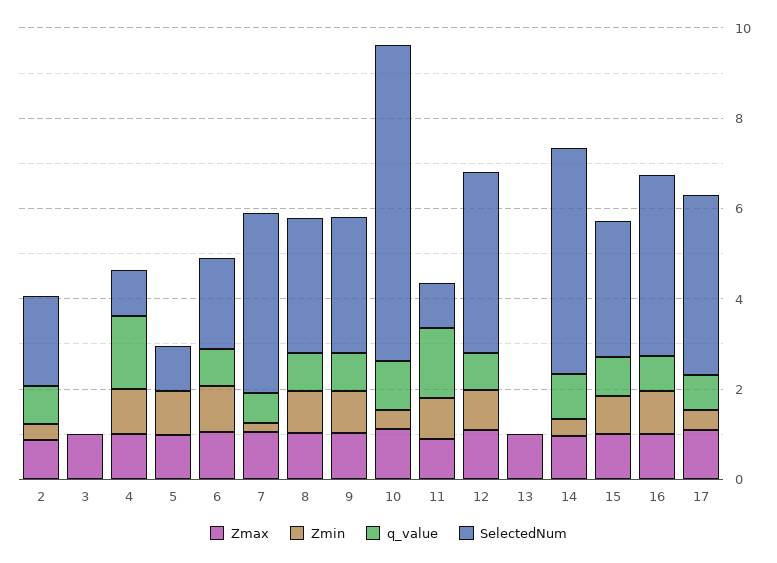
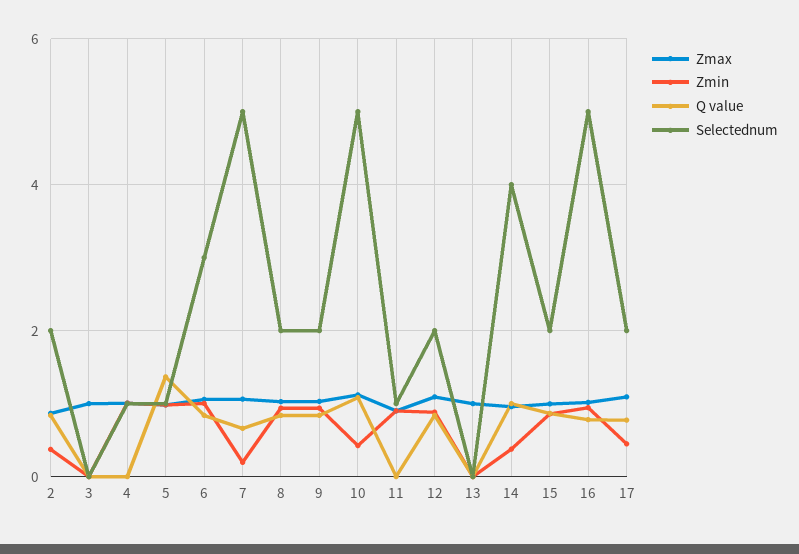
q_value, 4: 1.5 -> 0
q_value, 5: 0 -> 1.4
SelectedNum, 6: 2 -> 3
SelectedNum, 7: 4 -> 5
SelectedNum, 8: 3 -> 2
SelectedNum, 9: 3 -> 2
SelectedNum, 10: 7 -> 5
q_value, 11: 1.5 -> 0
SelectedNum, 12: 4 -> 2
SelectedNum, 14: 5 -> 4
SelectedNum, 15: 3 -> 2
SelectedNum, 16: 4 -> 5
SelectedNum, 17: 4 -> 2

